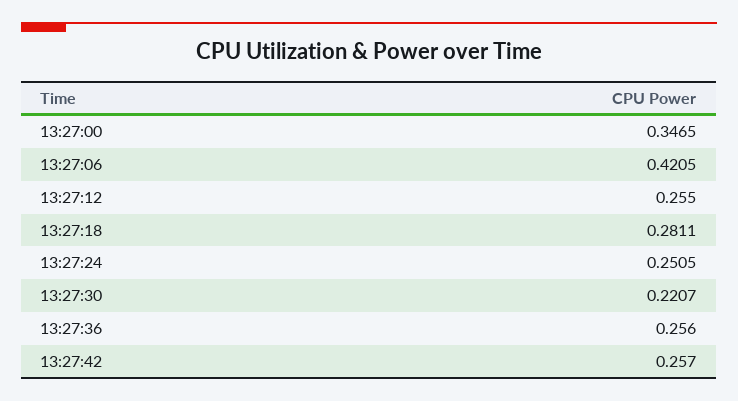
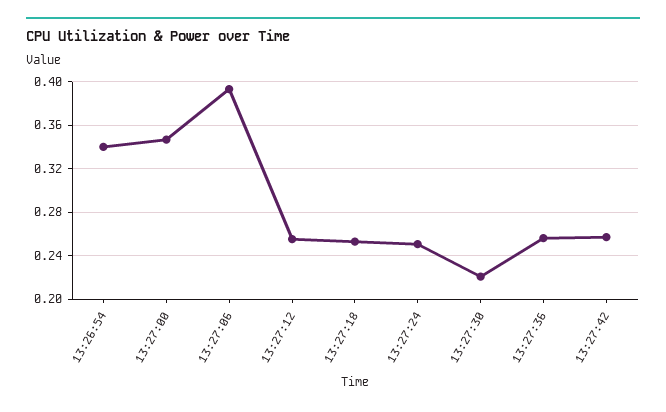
13:27:06: 0.4205 -> 0.39
13:27:18: 0.2811 -> 0.25
13:26:54: none -> 0.34

